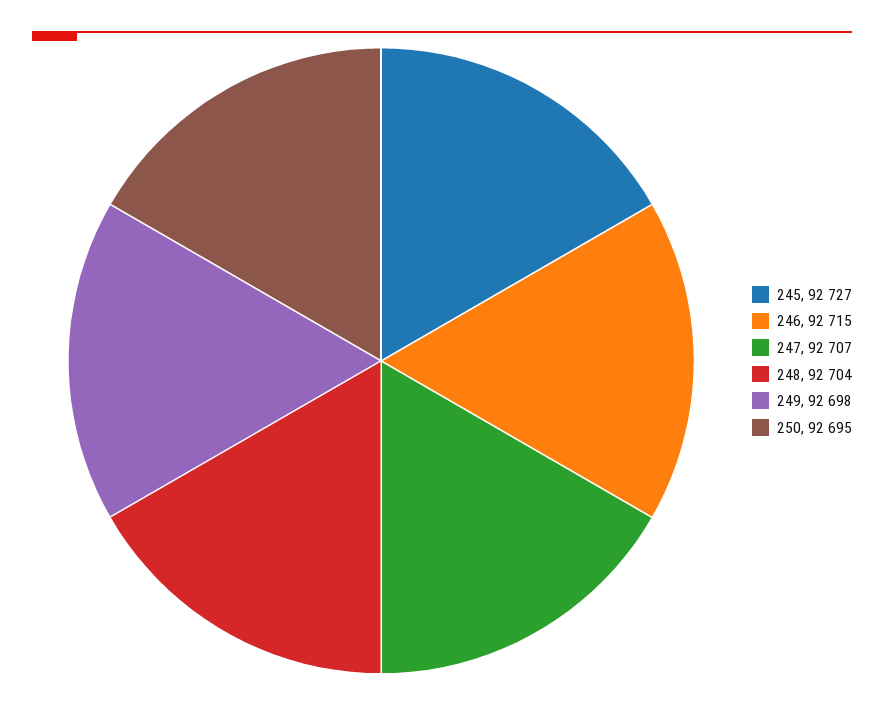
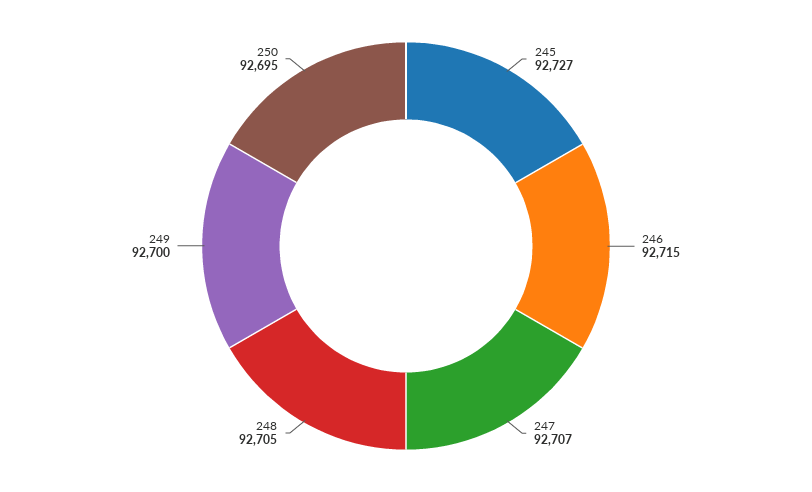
248: 92704 -> 92705
249: 92698 -> 92700

